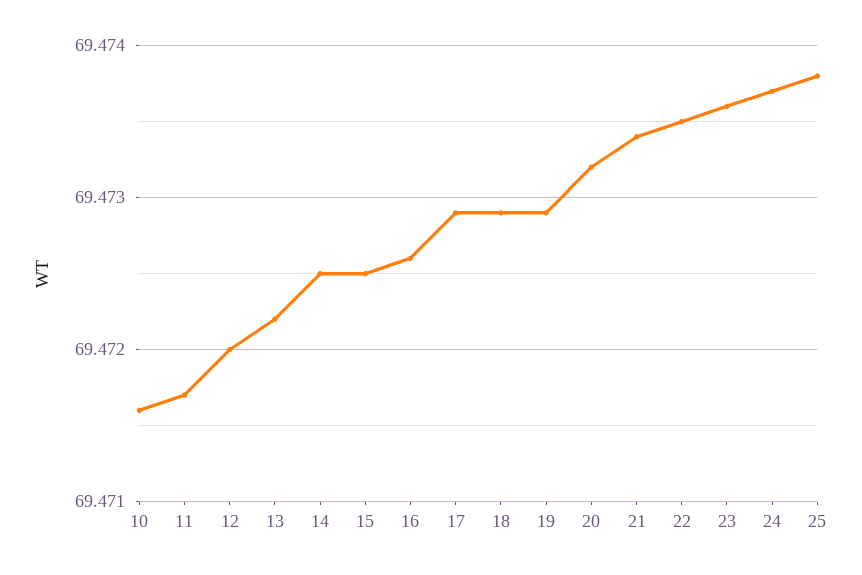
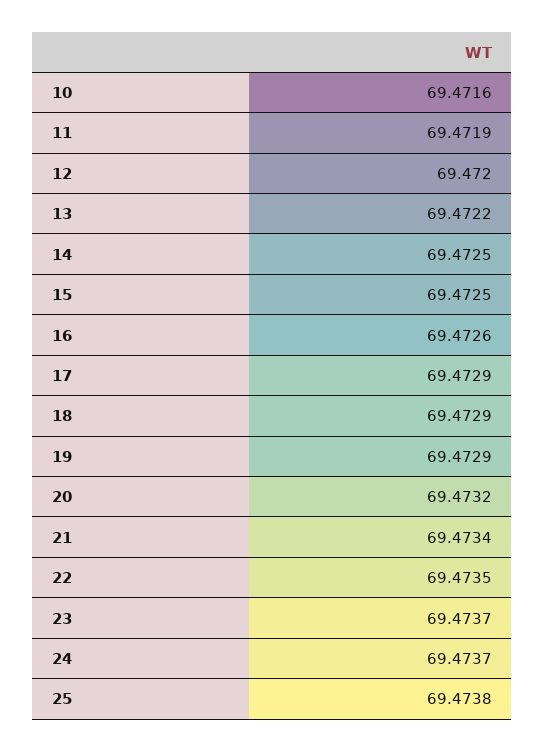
11: 69.4717 -> 69.4719
23: 69.4736 -> 69.4737

